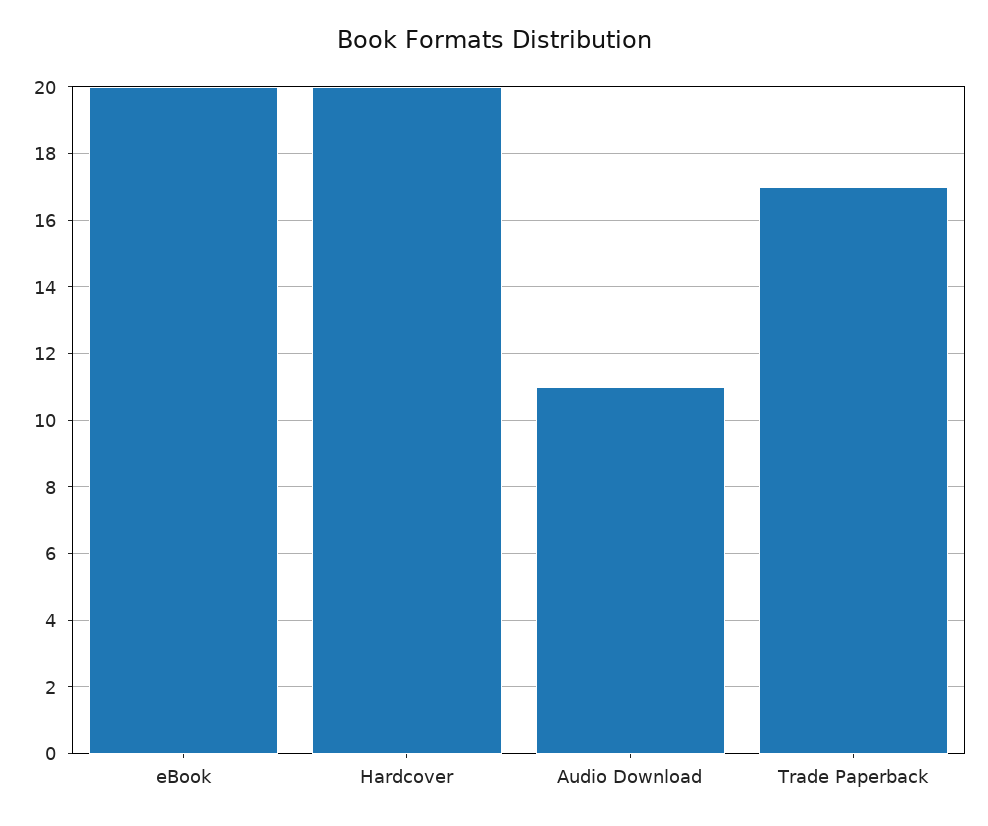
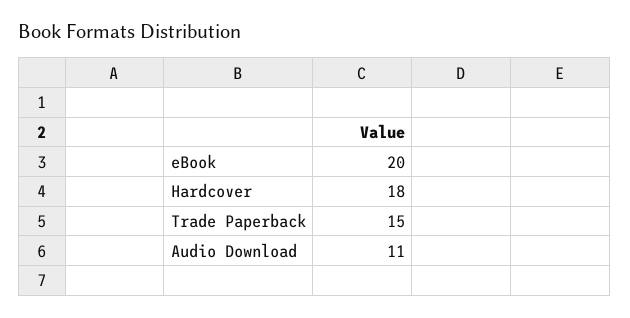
Hardcover: 20 -> 18
Trade Paperback: 17 -> 15

